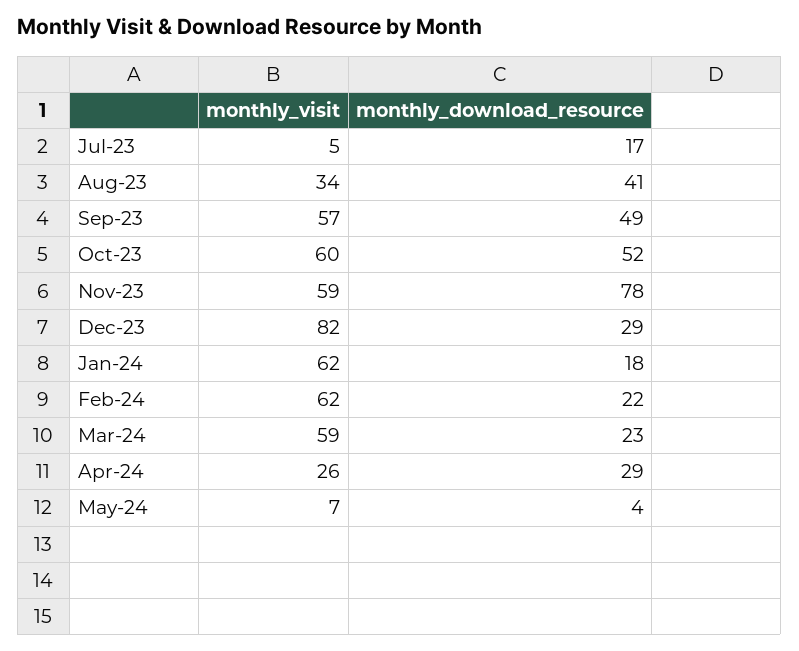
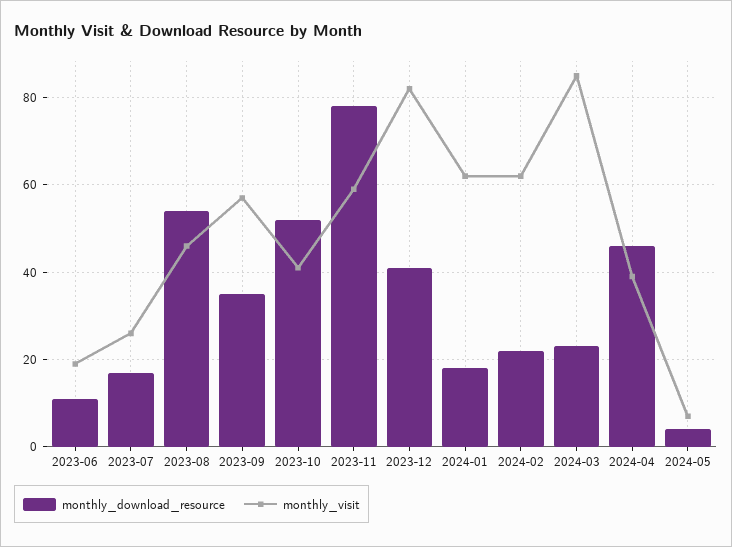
monthly_visit, Jul-23: 5 -> 25
monthly_visit, Aug-23: 34 -> 45
monthly_download_resource, Aug-23: 41 -> 55
monthly_download_resource, Sep-23: 49 -> 35
monthly_visit, Oct-23: 60 -> 40
monthly_download_resource, Dec-23: 29 -> 40
monthly_visit, Mar-24: 59 -> 85
monthly_visit, Apr-24: 26 -> 40
monthly_download_resource, Apr-24: 29 -> 45
monthly_download_resource, 2023-06: none -> 10
monthly_visit, 2023-06: none -> 20

